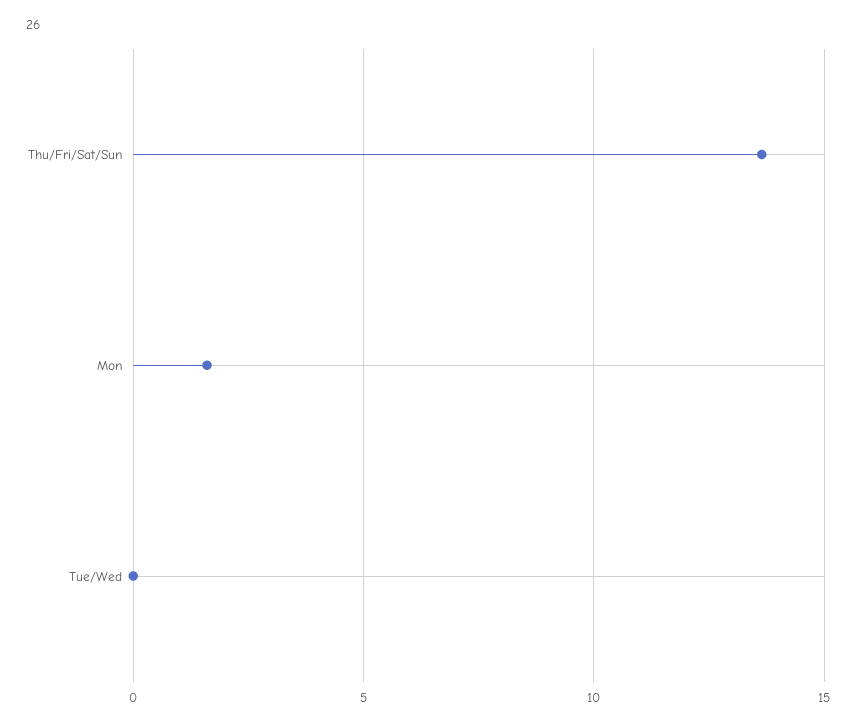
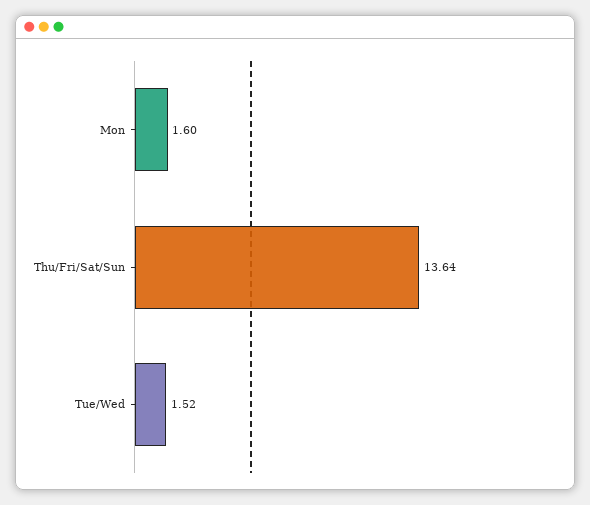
Tue/Wed: 0 -> 1.52

